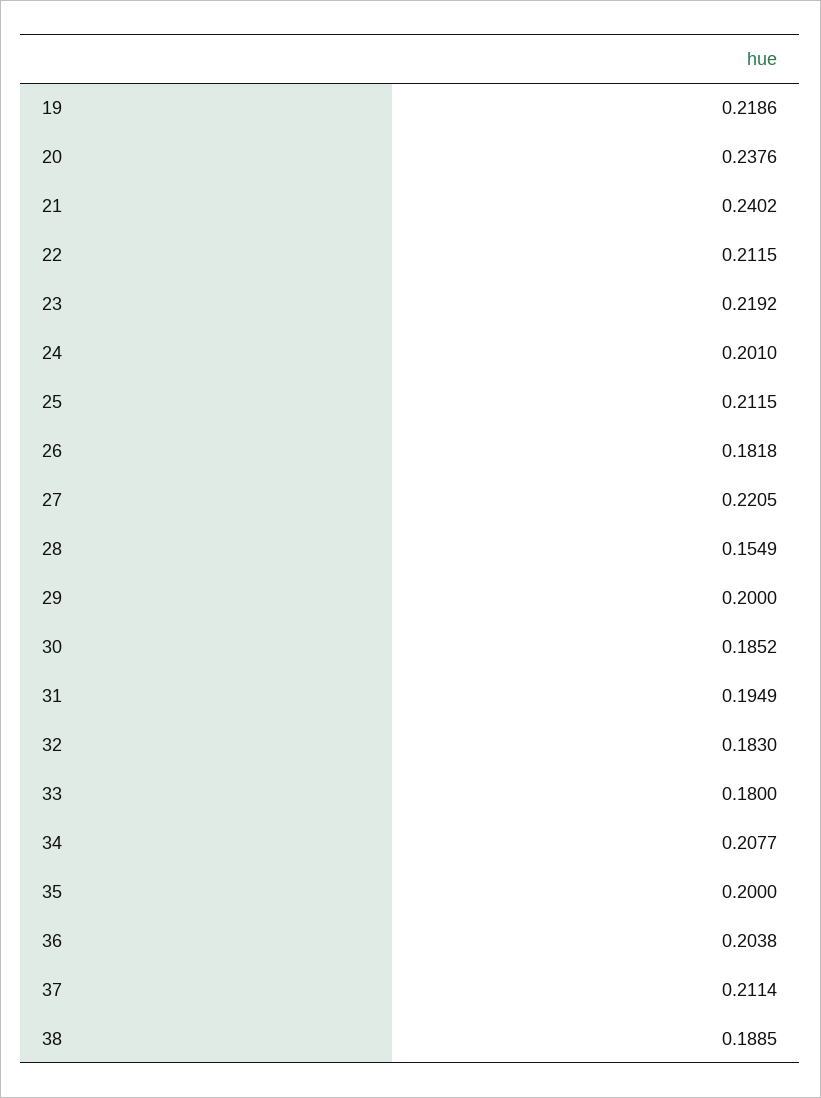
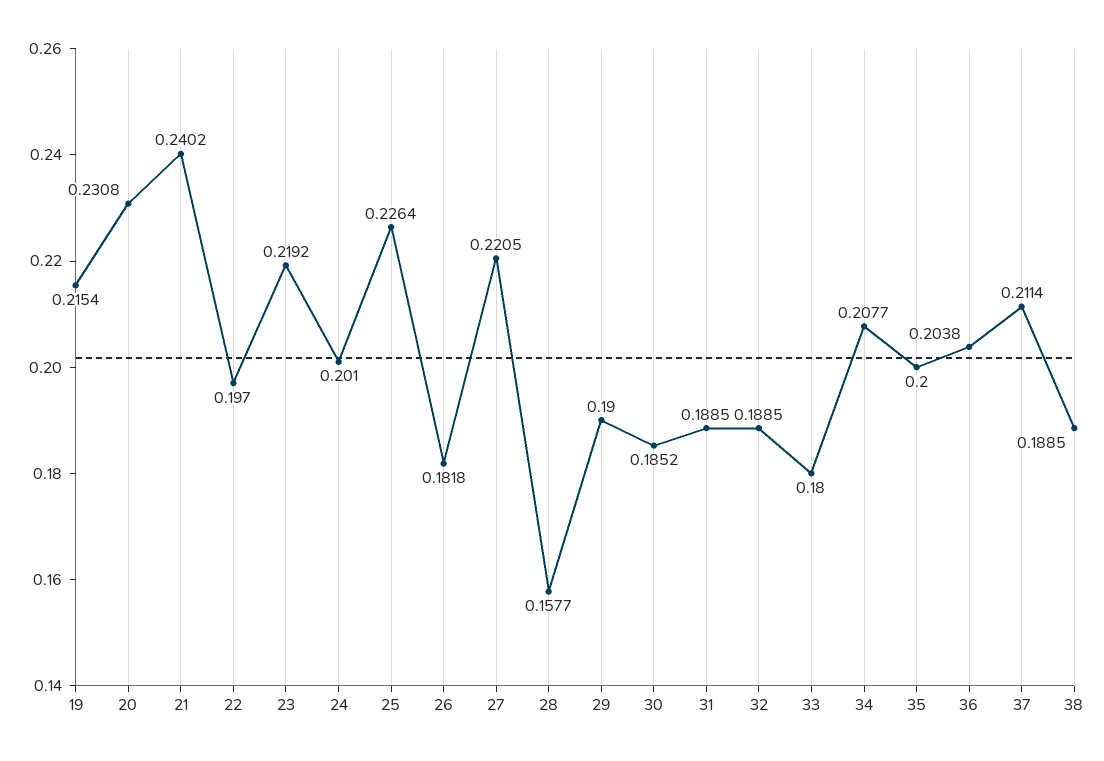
19: 0.2186 -> 0.2154
20: 0.2376 -> 0.2308
22: 0.2115 -> 0.197
25: 0.2115 -> 0.2264
28: 0.1549 -> 0.1577
29: 0.2 -> 0.19
31: 0.1949 -> 0.1885
32: 0.183 -> 0.1885

